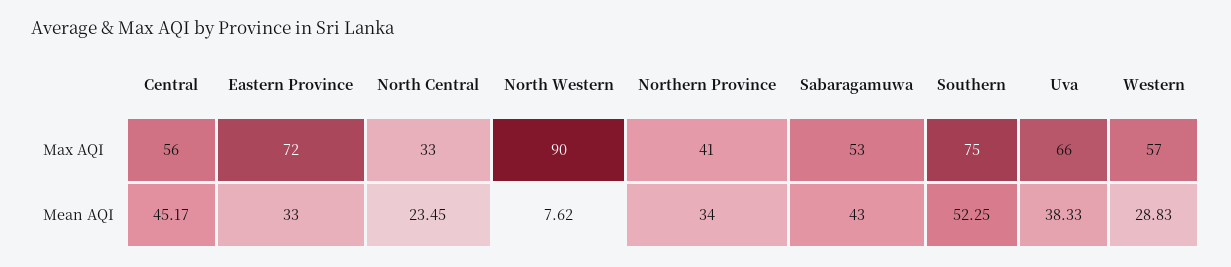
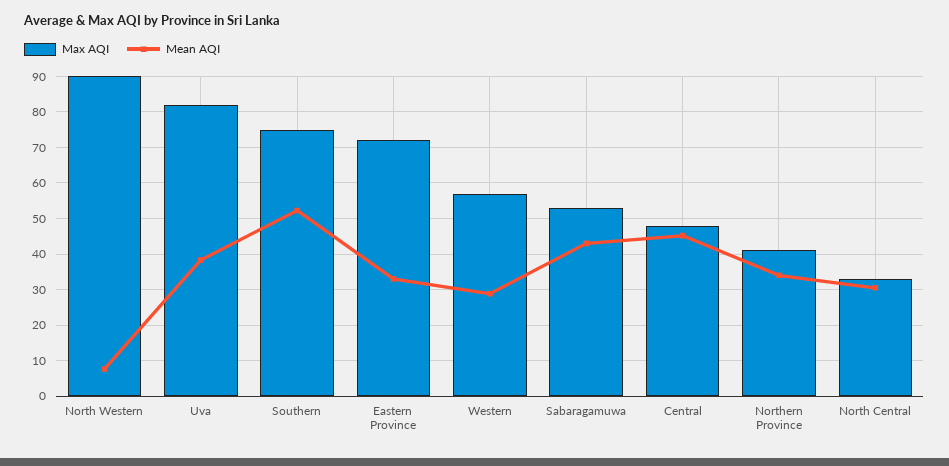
Max AQI, Central: 56 -> 48
Max AQI, Uva: 66 -> 82
Mean AQI, North Central: 23.45 -> 30

